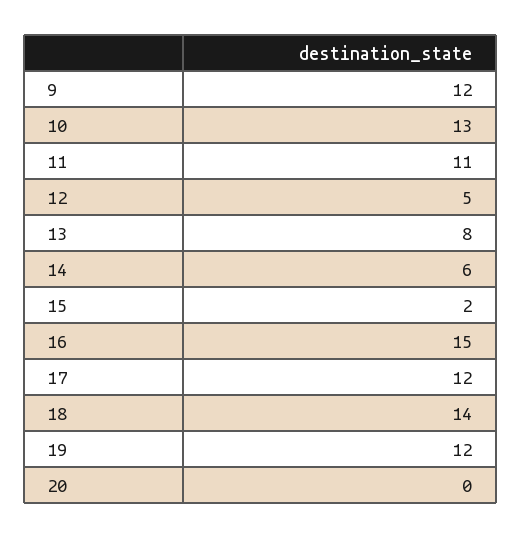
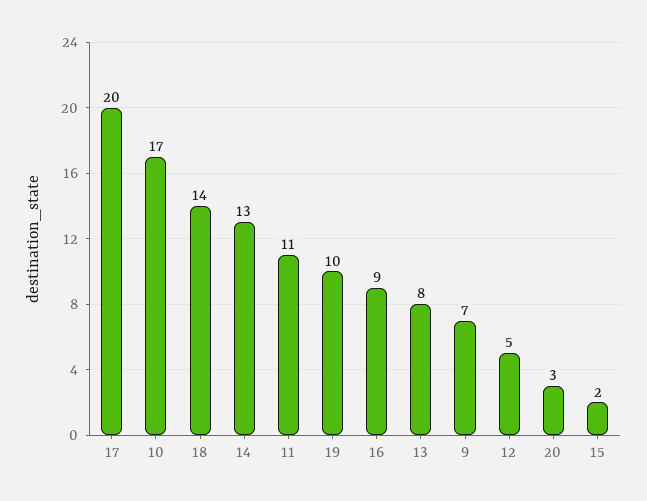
9: 12 -> 7
10: 13 -> 17
14: 6 -> 13
16: 15 -> 9
17: 12 -> 20
19: 12 -> 10
20: 0 -> 3

